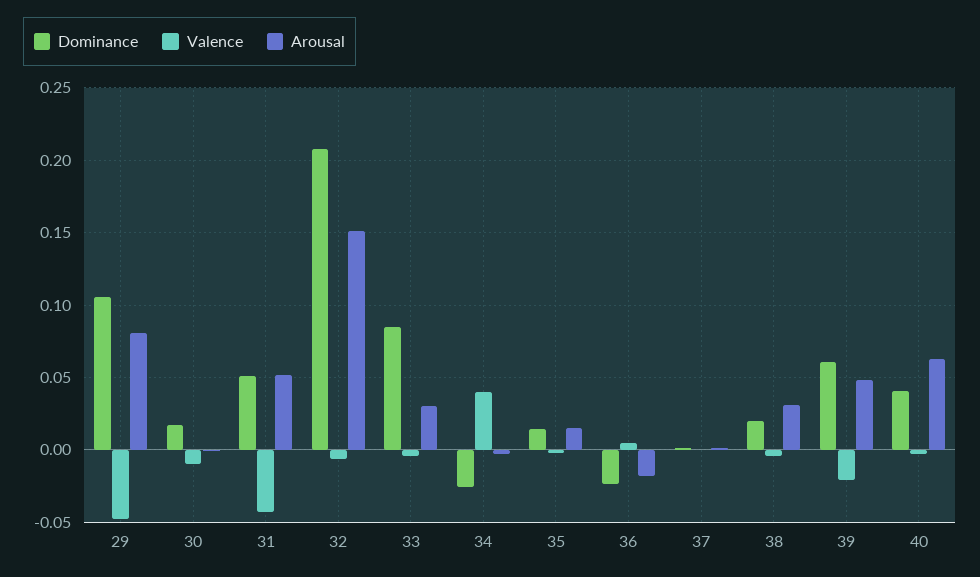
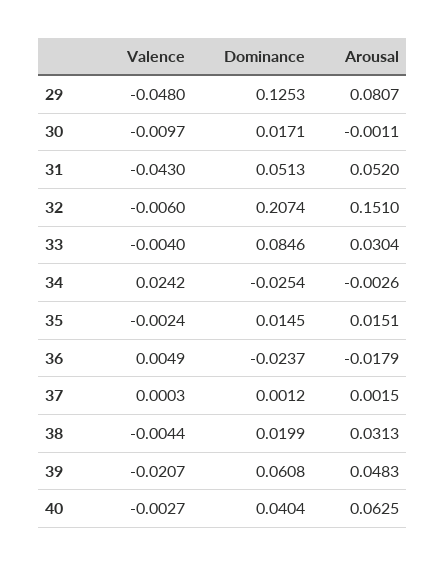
Dominance, 29: 0.105 -> 0.1253
Valence, 34: 0.04 -> 0.0242

